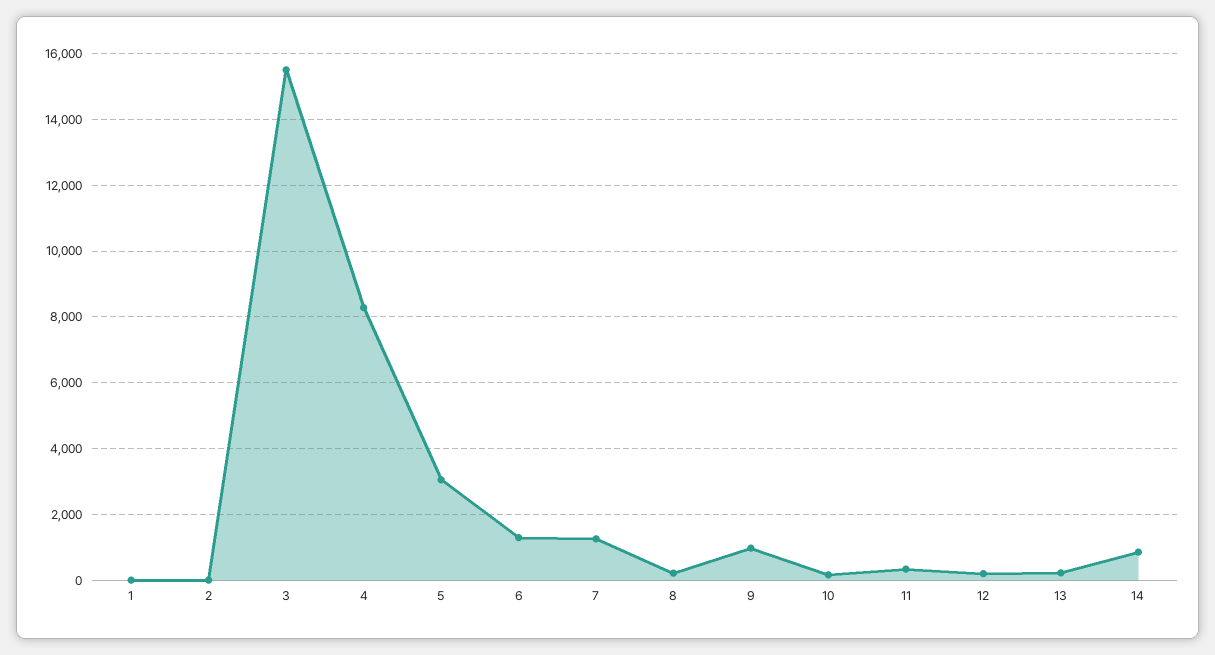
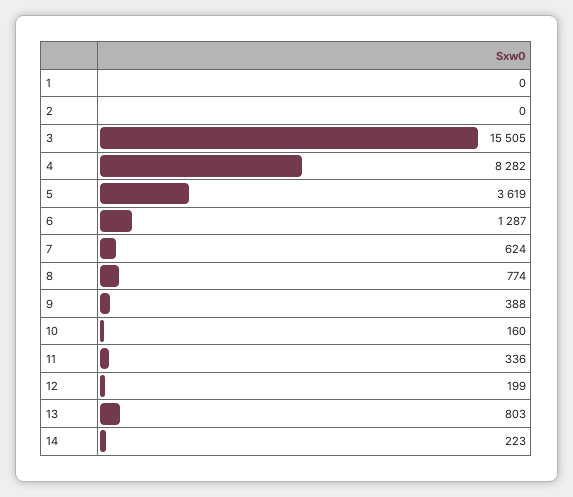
5: 3000 -> 3619
7: 1200 -> 624
8: 200 -> 774
9: 1000 -> 388
13: 200 -> 803
14: 800 -> 223

